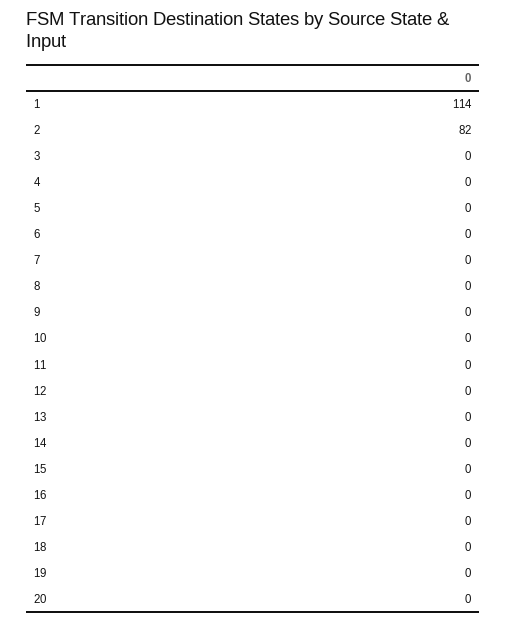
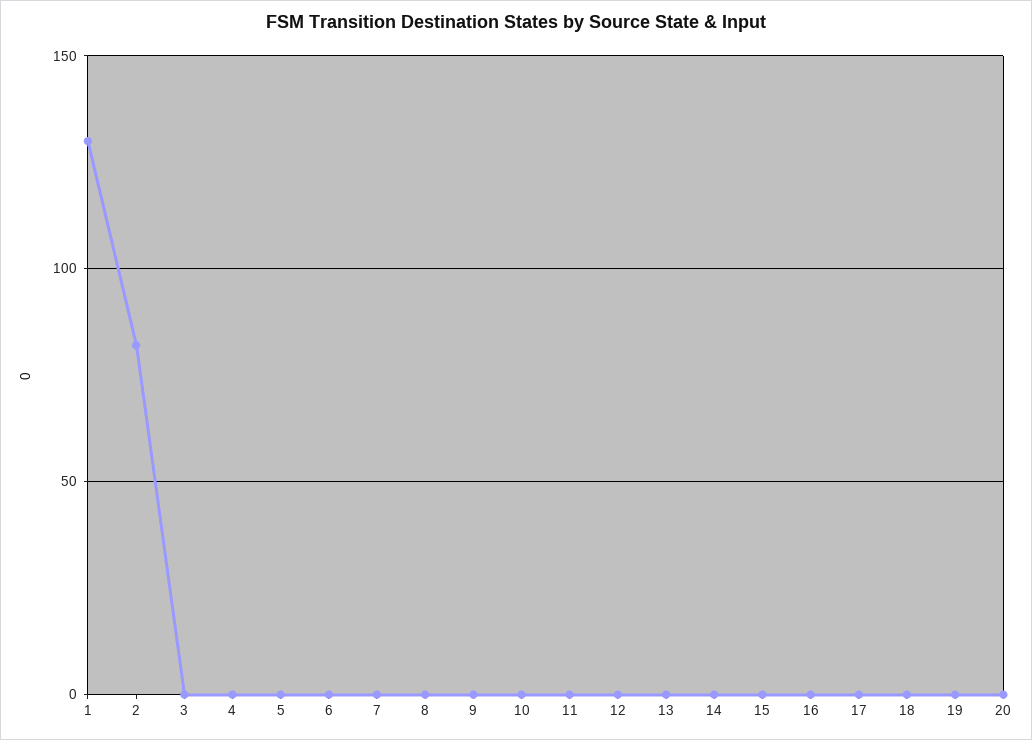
1: 114 -> 130

